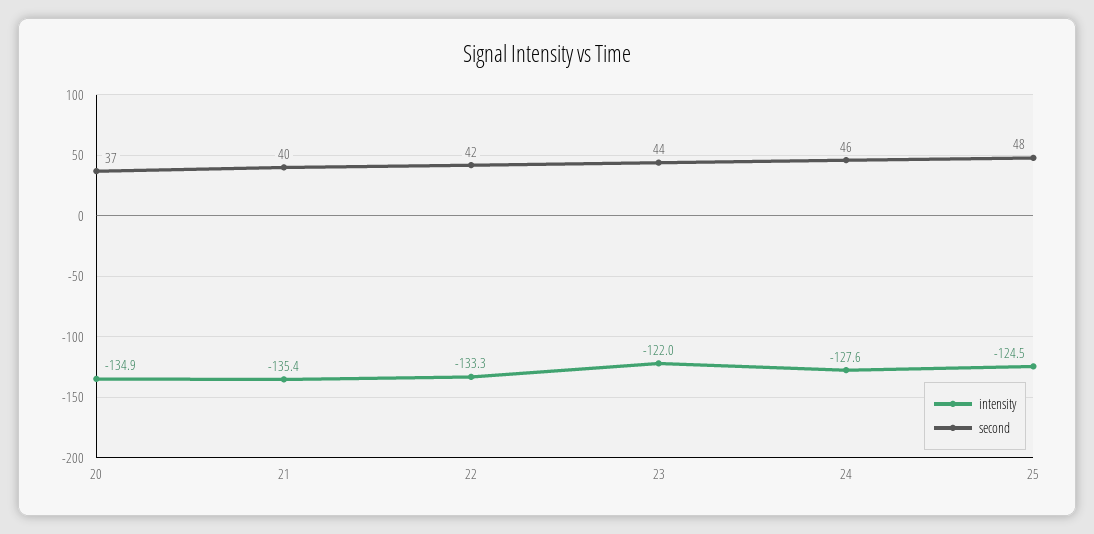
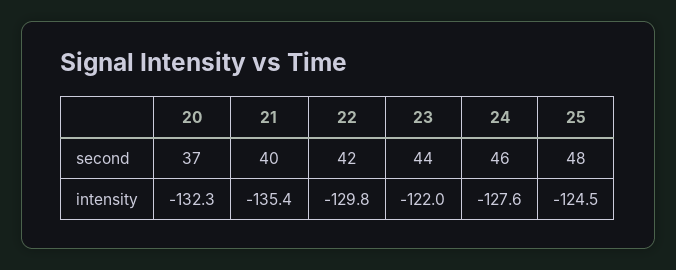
intensity, 20: -134.9 -> -132.3
intensity, 22: -133.3 -> -129.8

